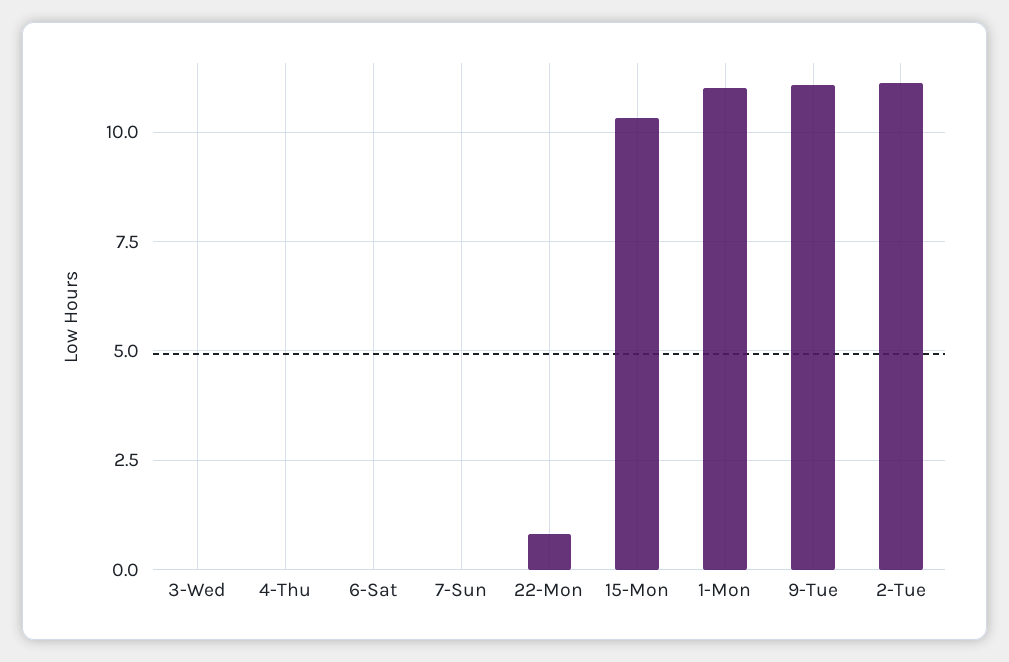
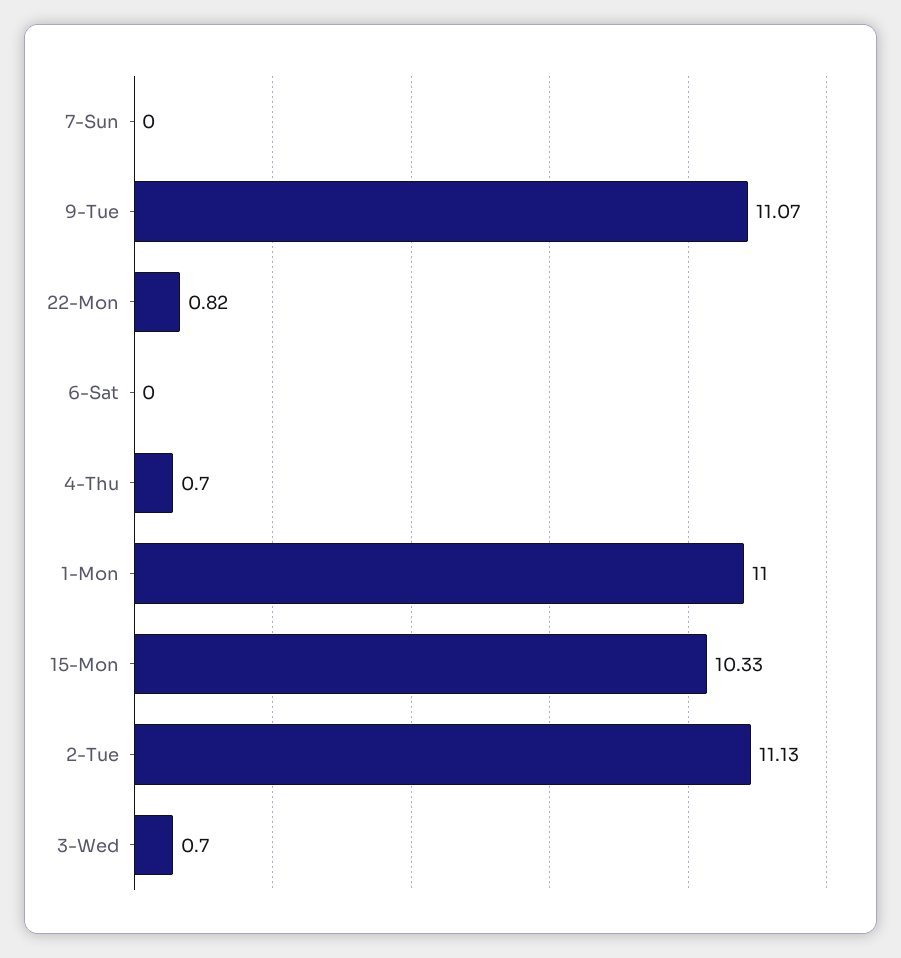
3-Wed: 0 -> 0.7
4-Thu: 0 -> 0.7

